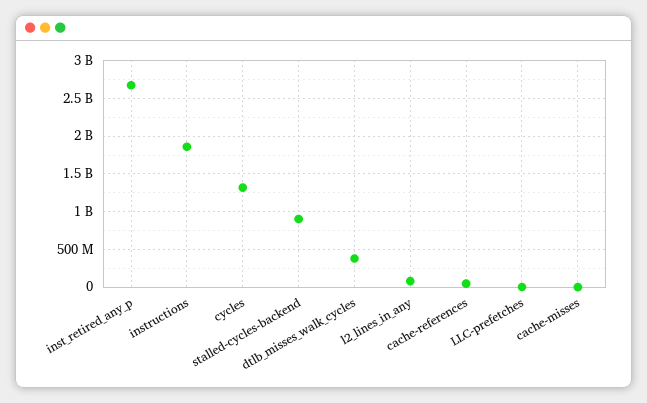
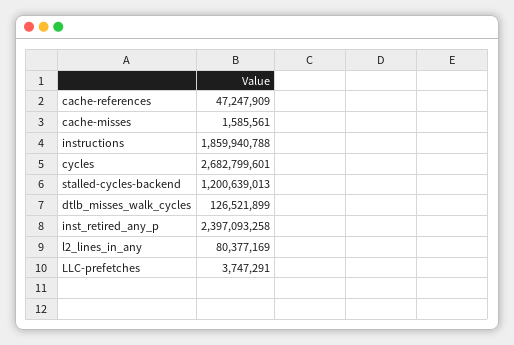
inst_retired_any_p: 2700000000 -> 2397093258
cycles: 1300000000 -> 2682799601
stalled-cycles-backend: 900000000 -> 1200639013
dtlb_misses_walk_cycles: 400000000 -> 126521899

